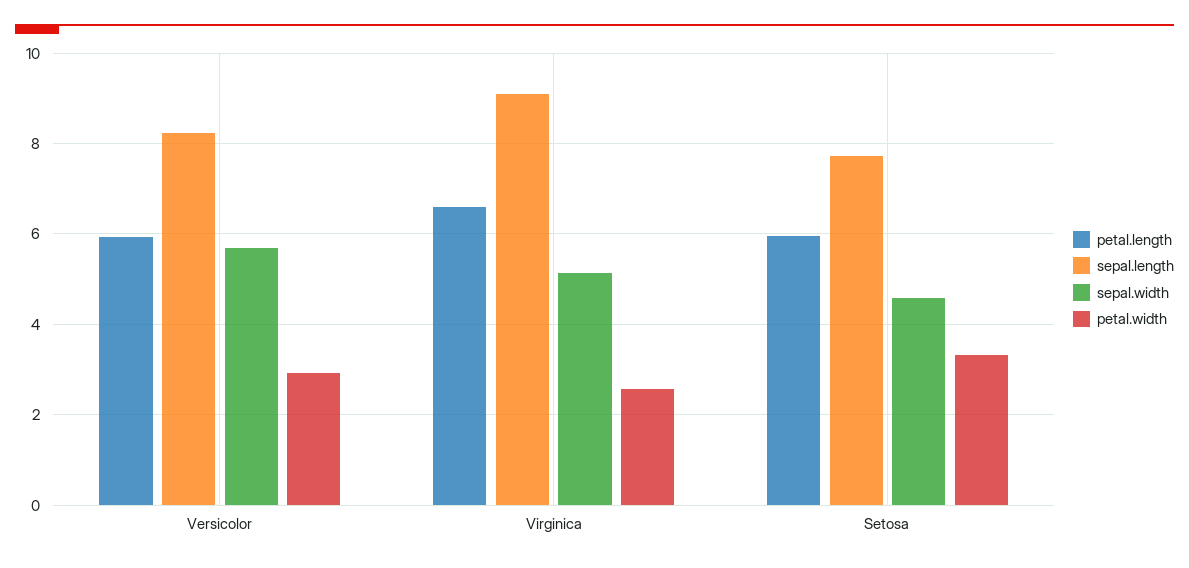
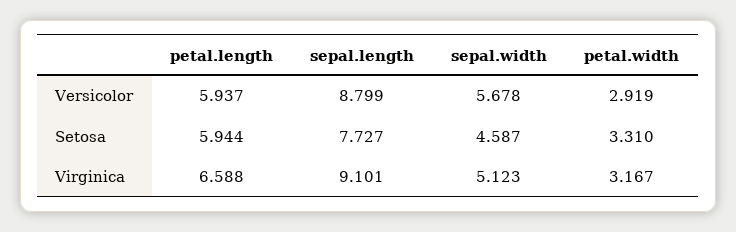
sepal.length, Versicolor: 8.2 -> 8.799
petal.width, Virginica: 2.6 -> 3.167

